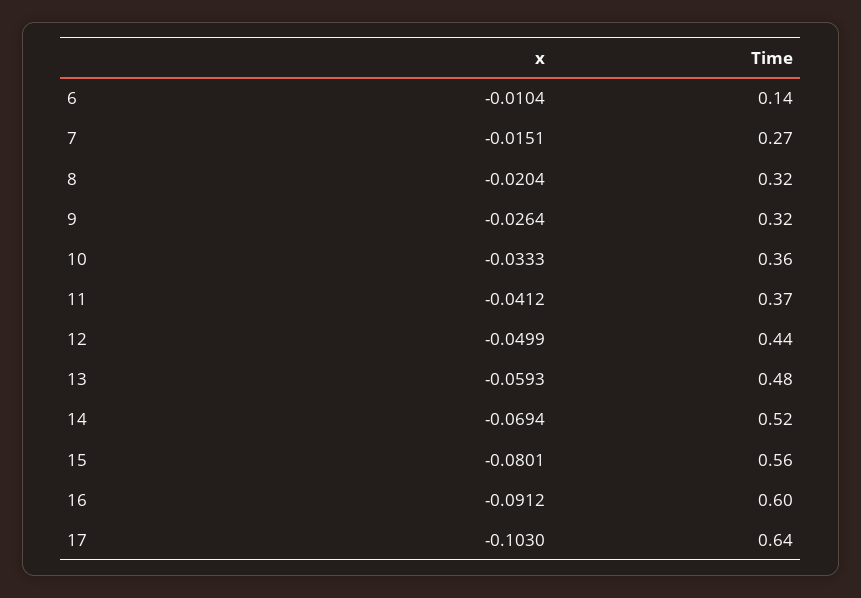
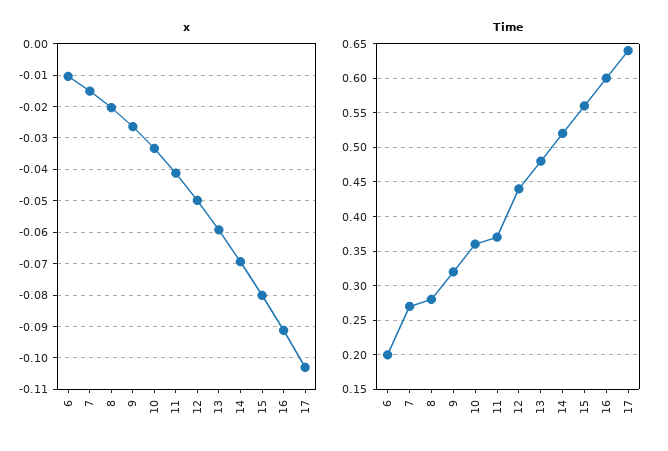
Time, 6: 0.14 -> 0.2
Time, 8: 0.32 -> 0.28

